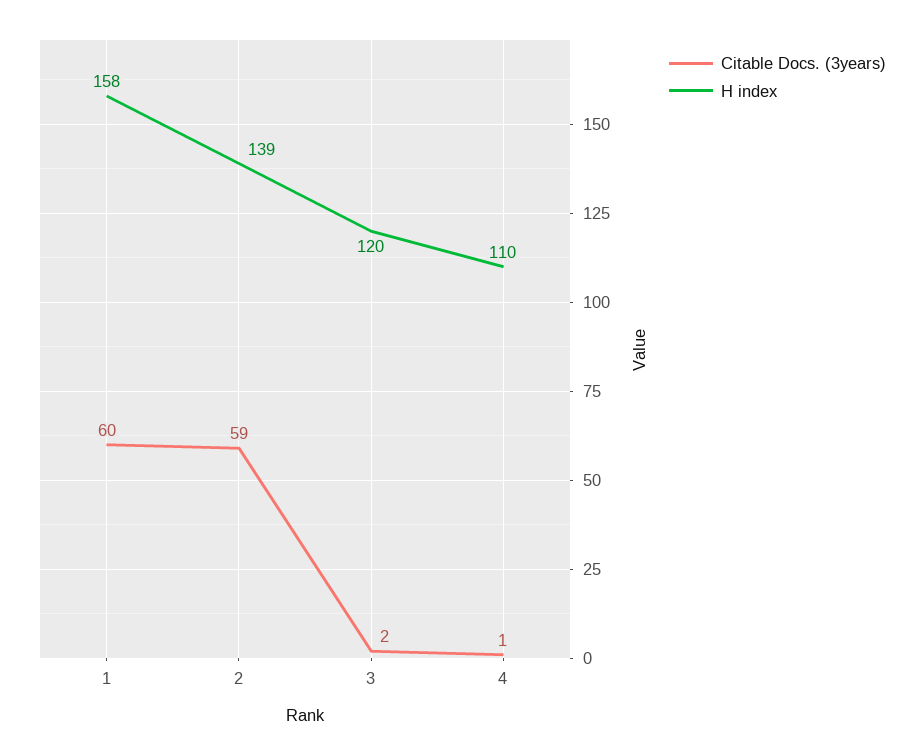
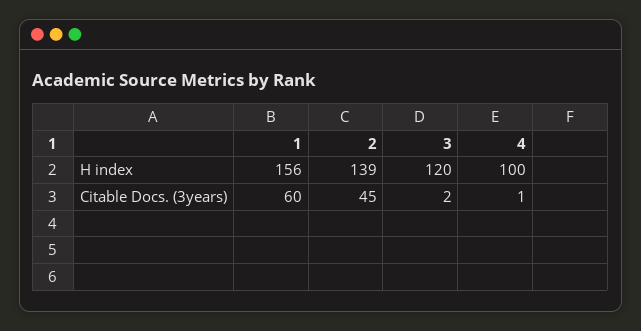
H index, 1: 158 -> 156
Citable Docs. (3years), 2: 59 -> 45
H index, 4: 110 -> 100

